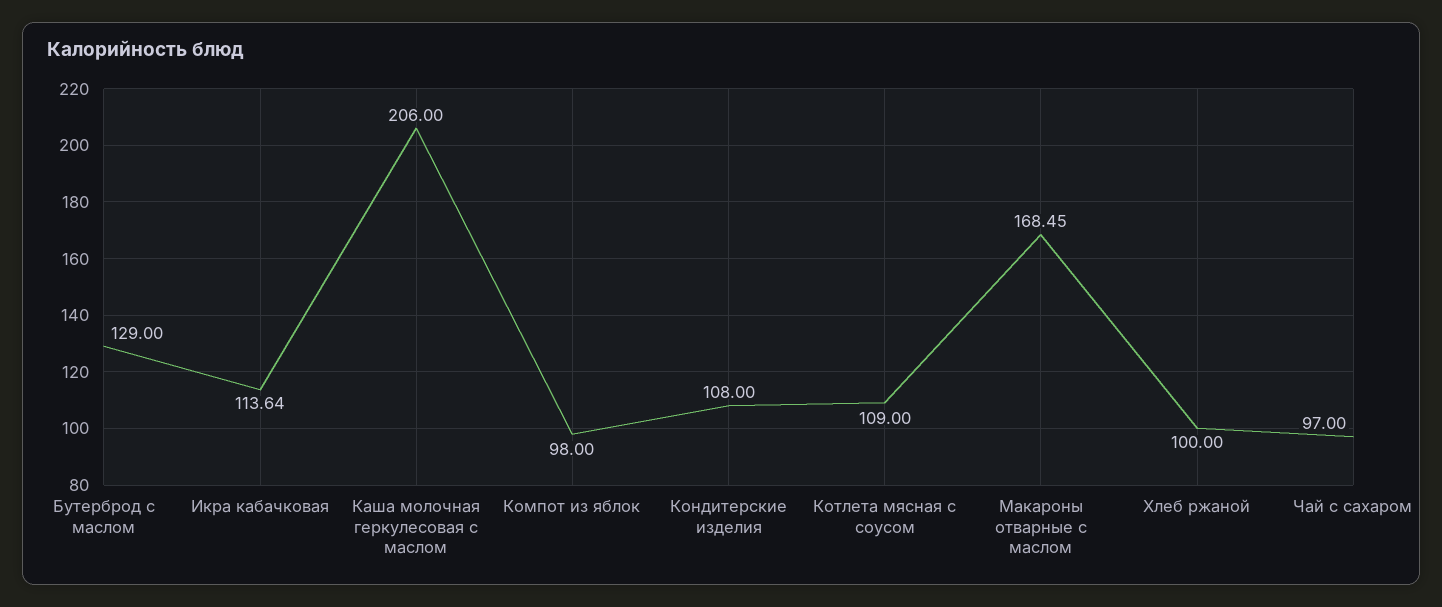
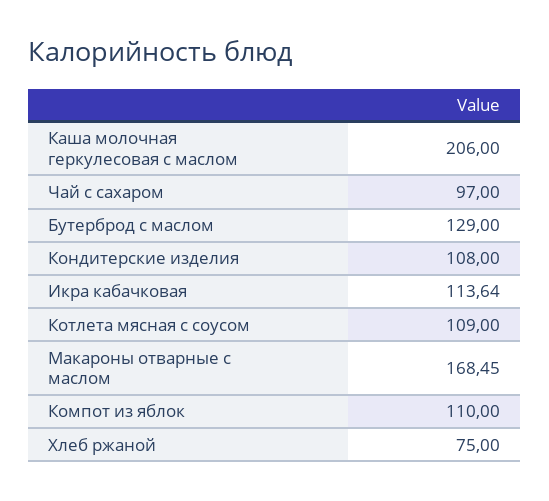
Компот из яблок: 98 -> 110
Хлеб ржаной: 100 -> 75

